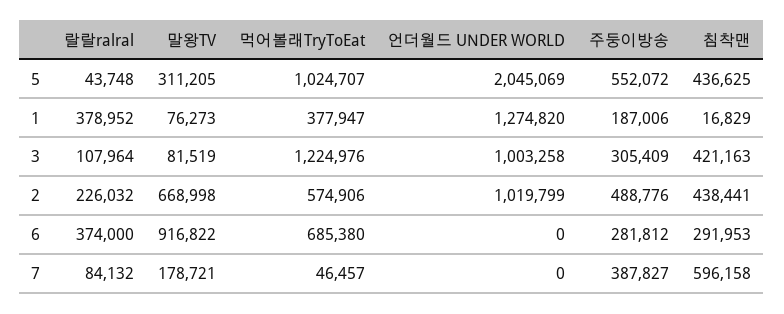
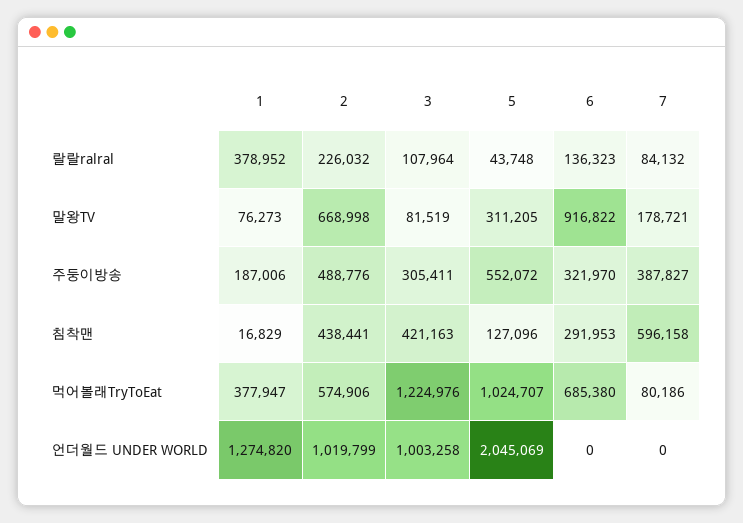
침착맨, 5: 436625 -> 127096
주둥이방송, 3: 305409 -> 305411
랄랄ralral, 6: 374000 -> 136323
주둥이방송, 6: 281812 -> 321970
먹어볼래TryToEat, 7: 46457 -> 80186

